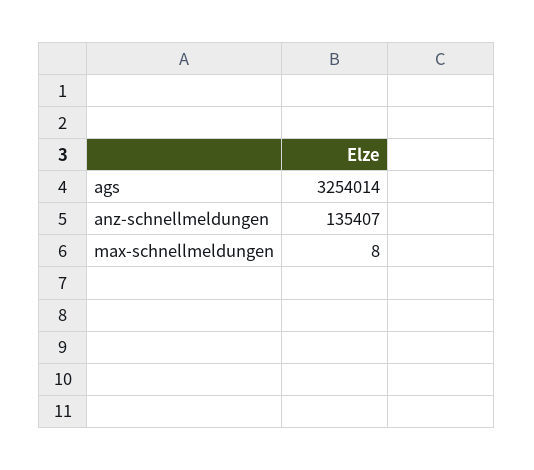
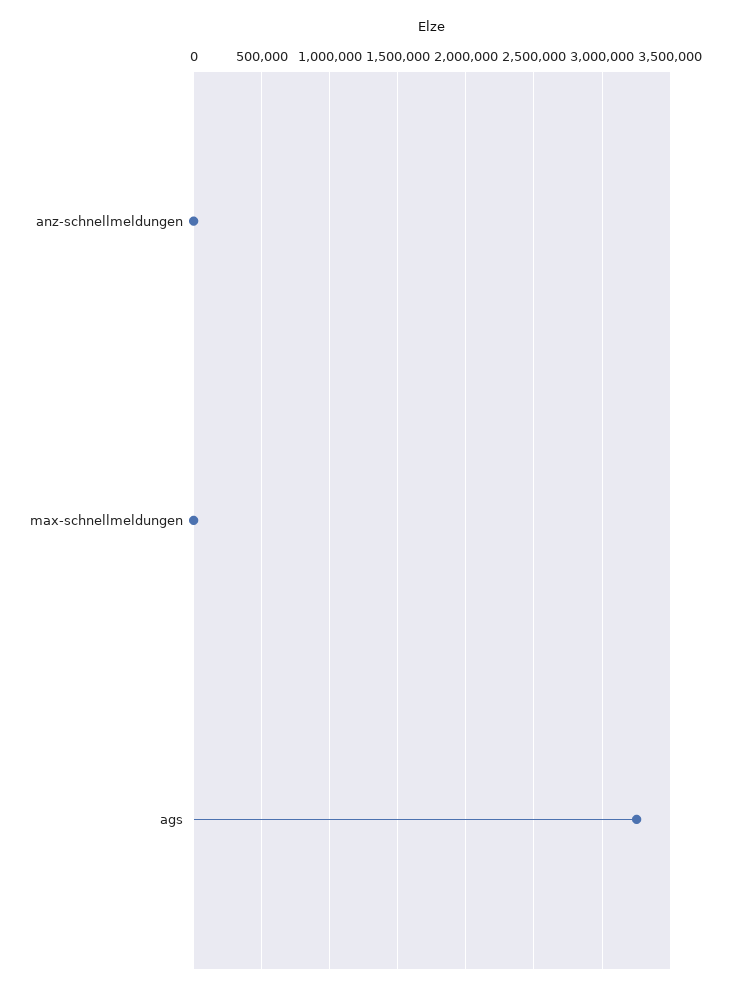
anz-schnellmeldungen: 135407 -> 0

